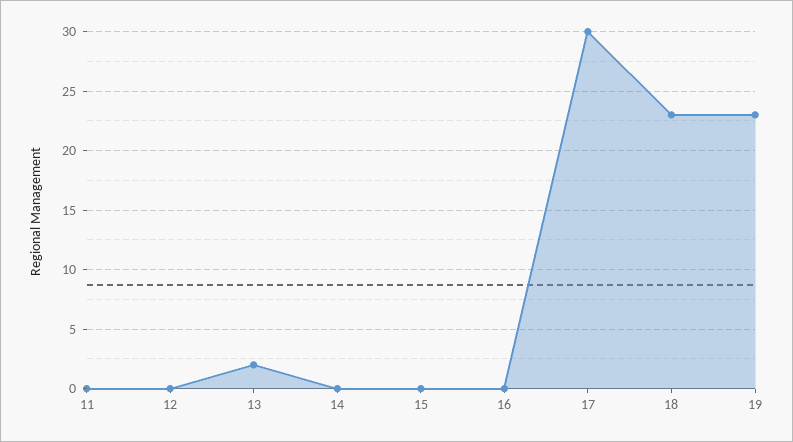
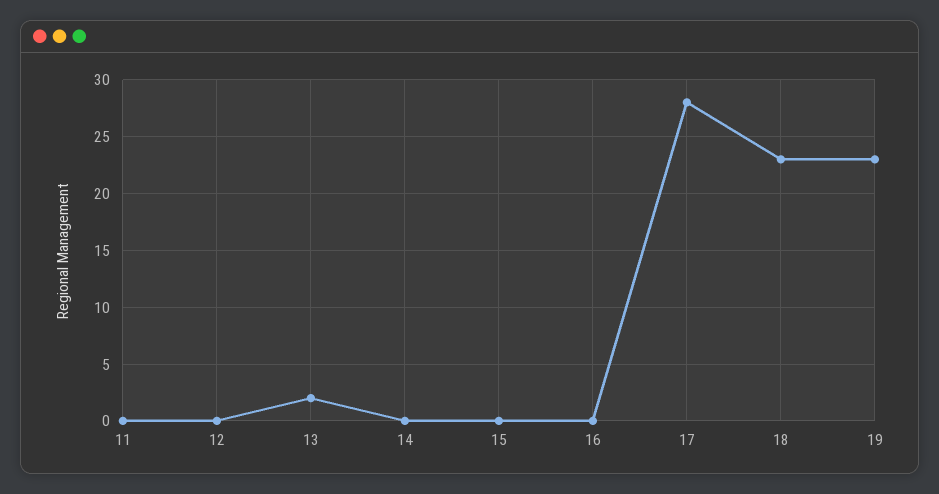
17: 30 -> 28

